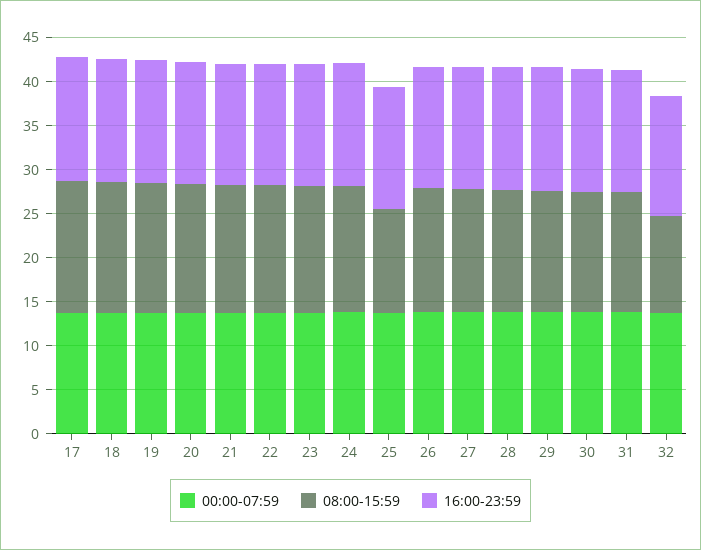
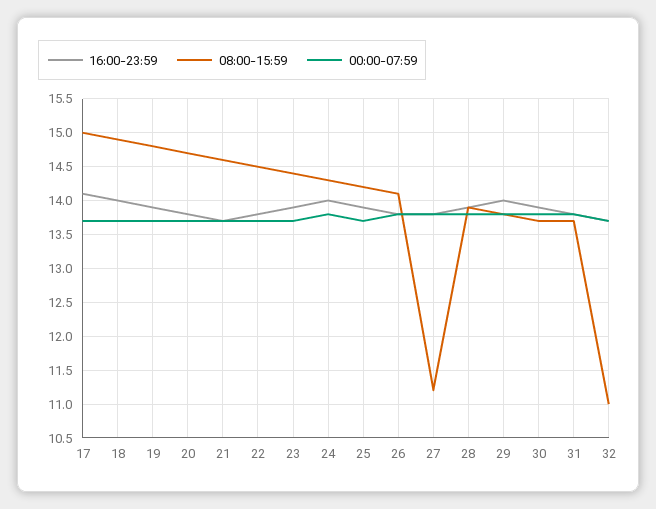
08:00-15:59, 25: 12 -> 14.2
08:00-15:59, 27: 14 -> 11.2

